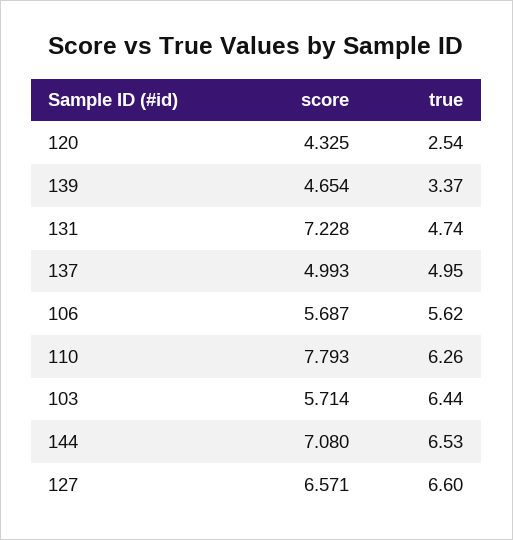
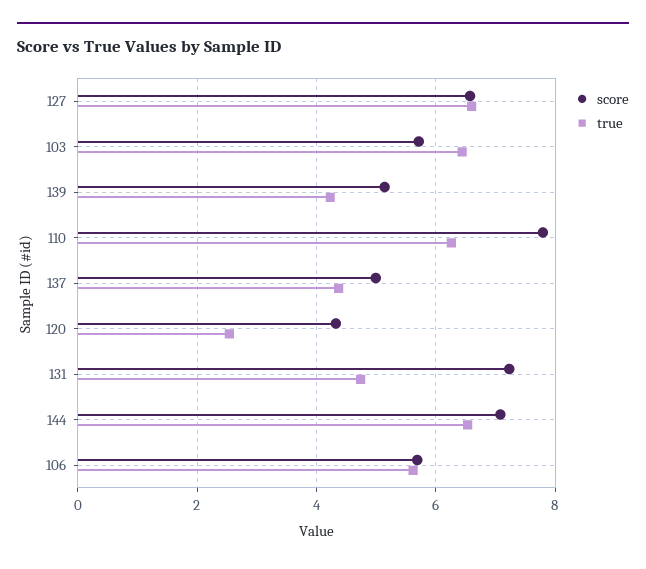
score, 139: 4.654 -> 5.2
true, 139: 3.37 -> 4.2
true, 137: 4.95 -> 4.4

